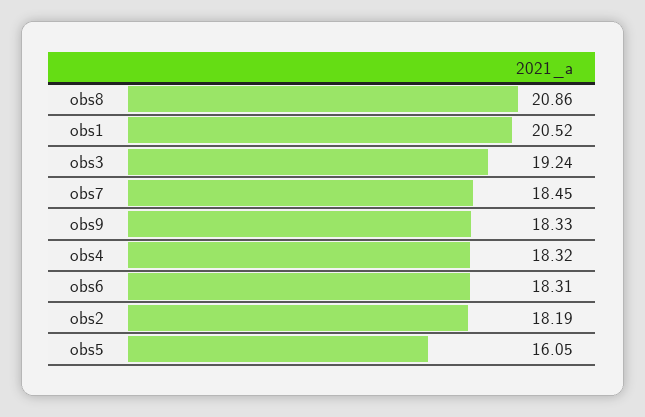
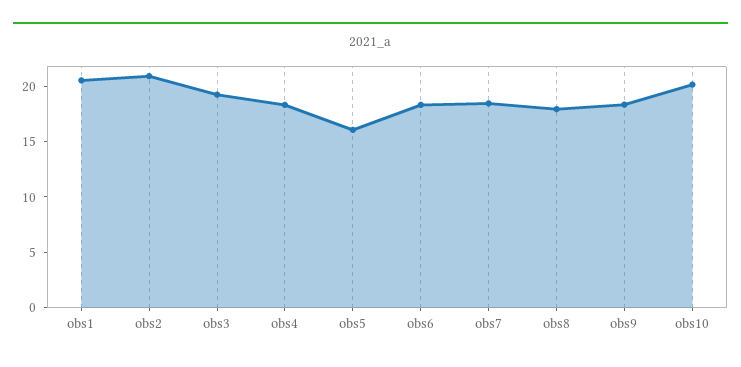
obs8: 20.86 -> 18
obs2: 18.19 -> 21
obs10: none -> 20

